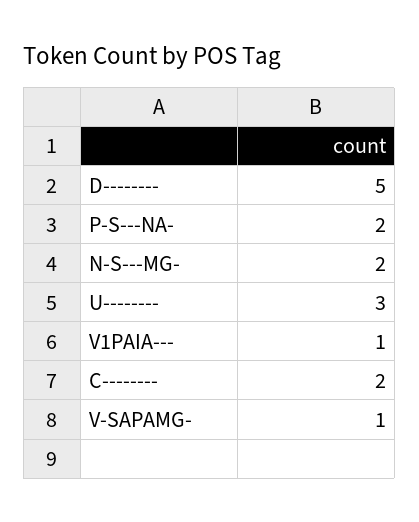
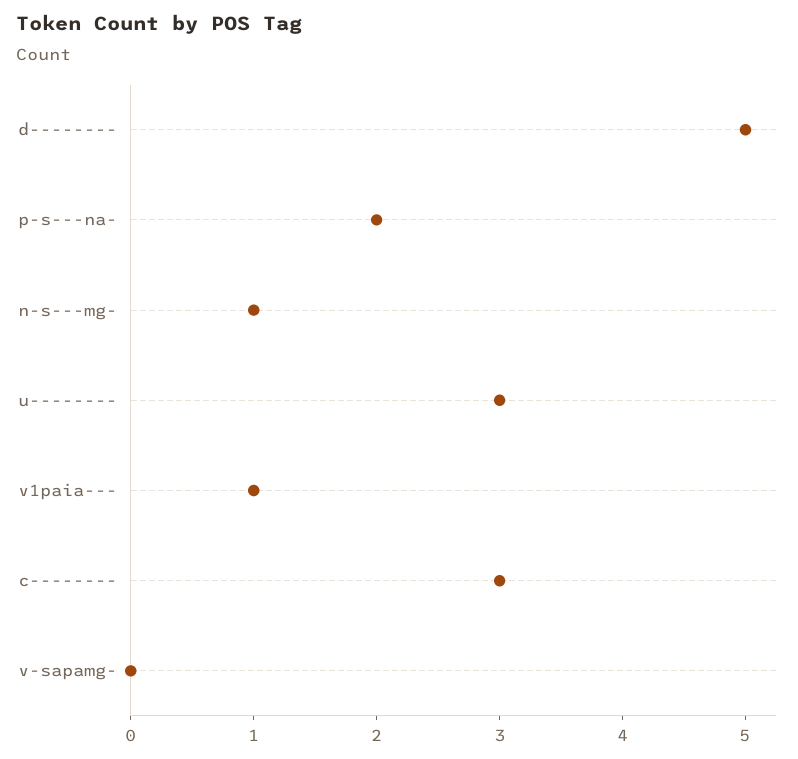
N-S---MG-: 2 -> 1
C--------: 2 -> 3
V-SAPAMG-: 1 -> 0

